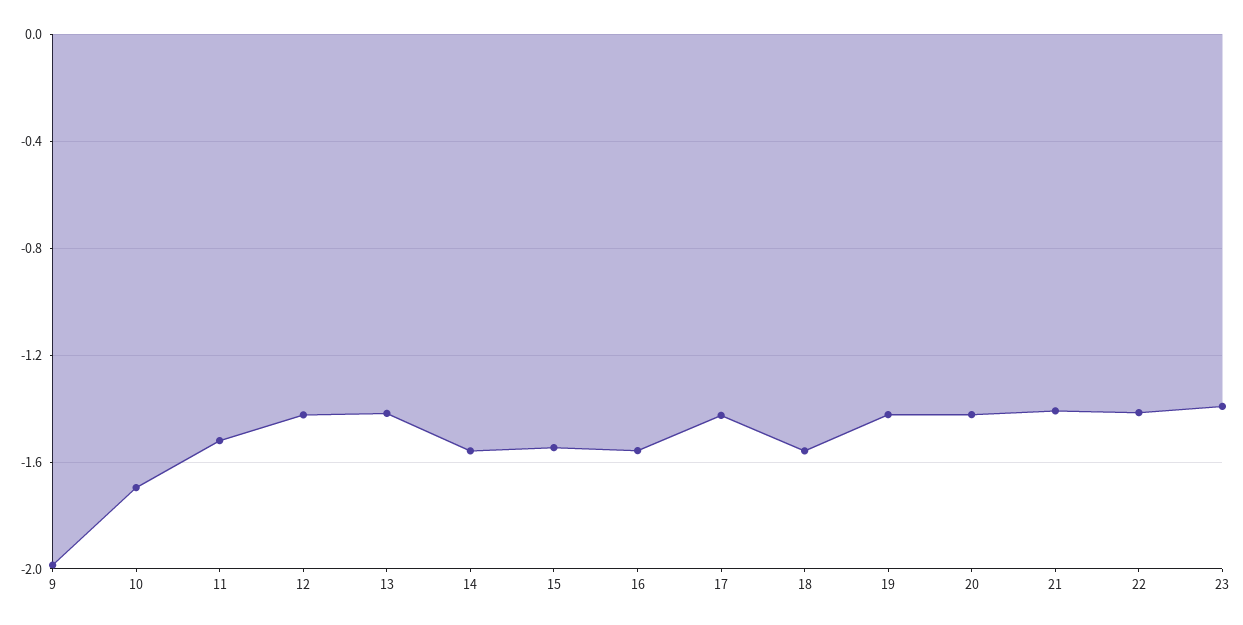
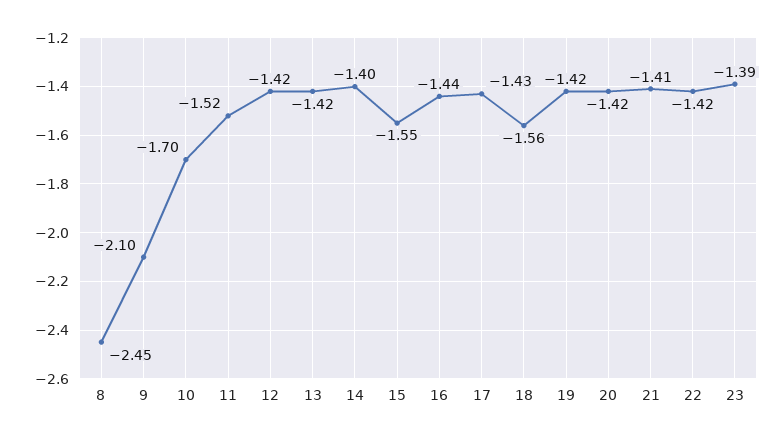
9: -2 -> -2.1
14: -1.55 -> -1.4
16: -1.55 -> -1.44
8: none -> -2.45

